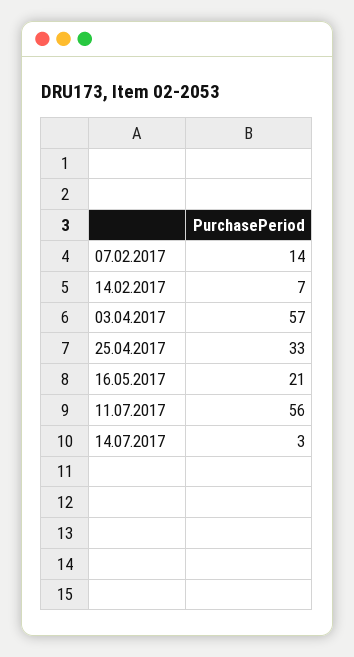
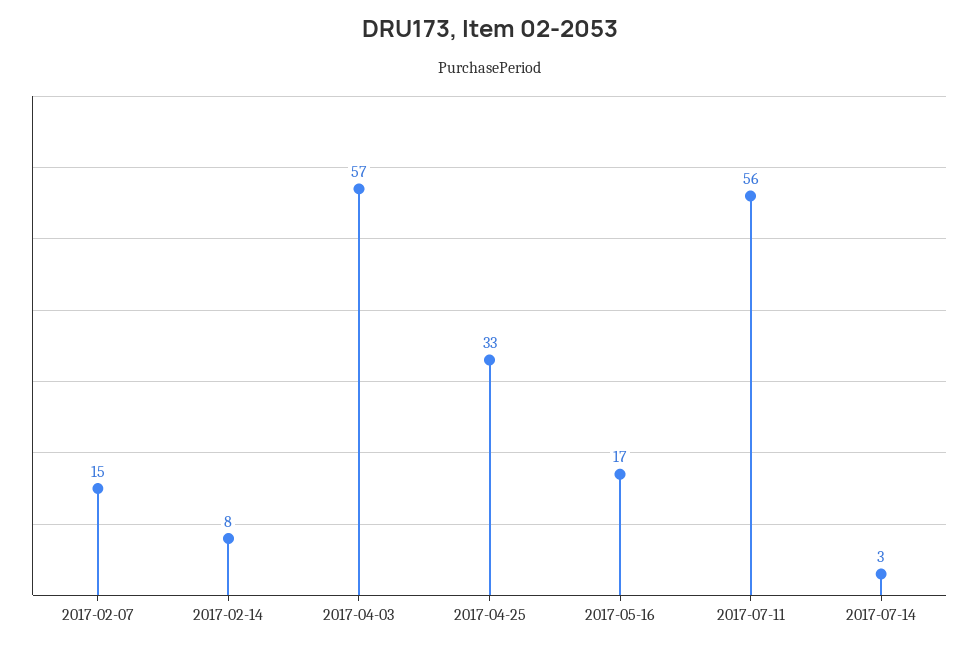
07.02.2017: 14 -> 15
14.02.2017: 7 -> 8
16.05.2017: 21 -> 17

